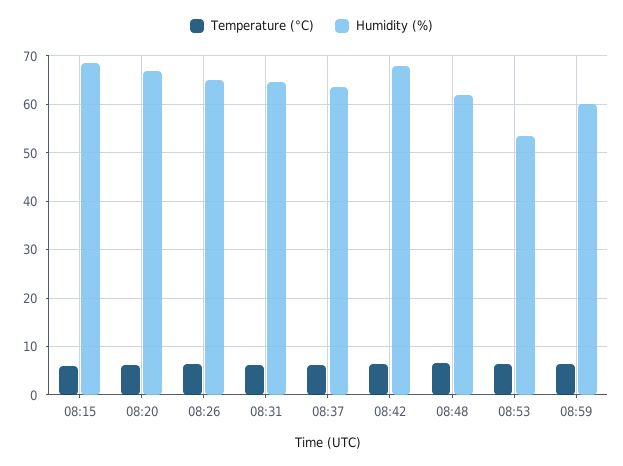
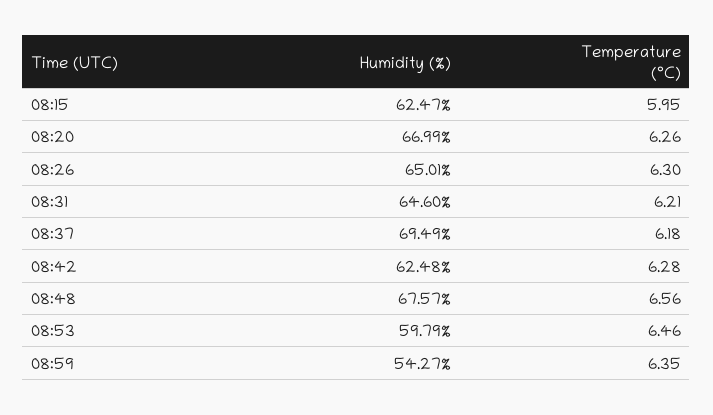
Humidity (%), 08:15: 68 -> 62.47
Humidity (%), 08:37: 64 -> 69.49
Humidity (%), 08:42: 68 -> 62.48
Humidity (%), 08:48: 62 -> 67.57
Humidity (%), 08:53: 54 -> 59.79
Humidity (%), 08:59: 60 -> 54.27

